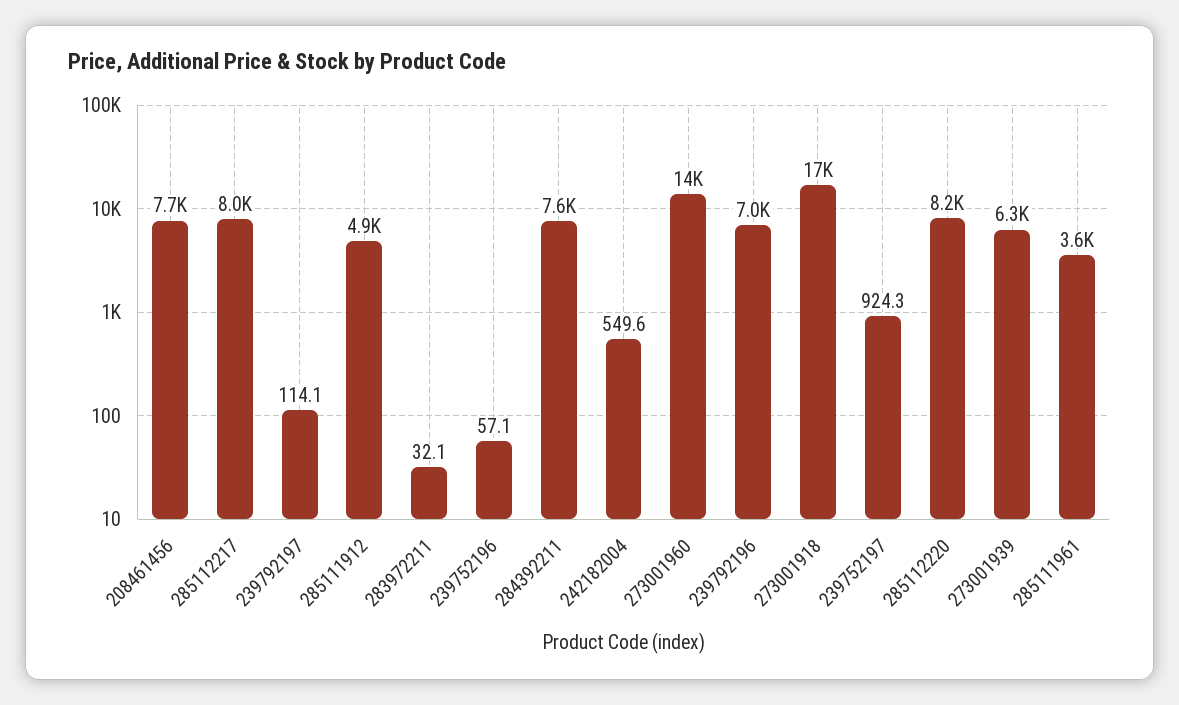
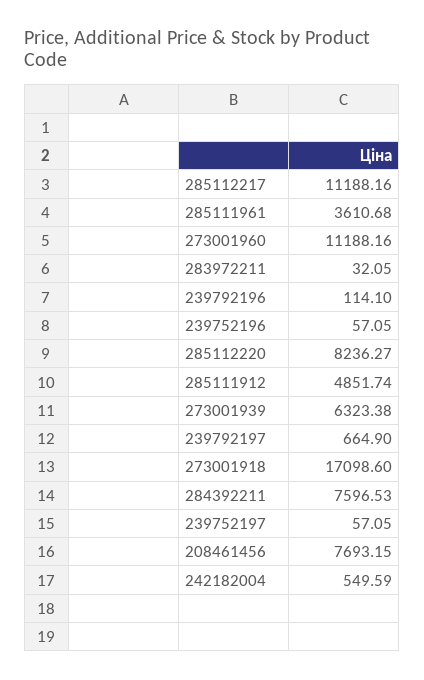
285112217: 8000 -> 11188.16
239792197: 114.1 -> 664.9
273001960: 14000 -> 11188.16
239792196: 7000 -> 114.1
239752197: 924.3 -> 57.05

